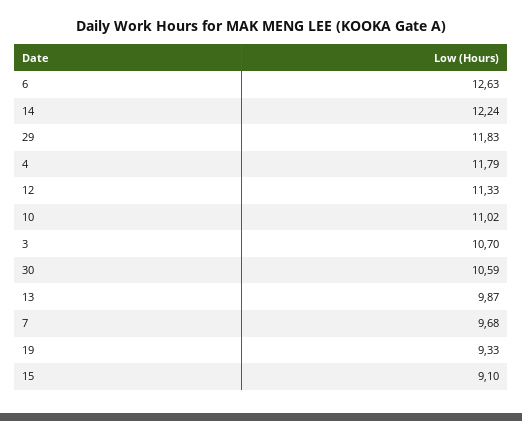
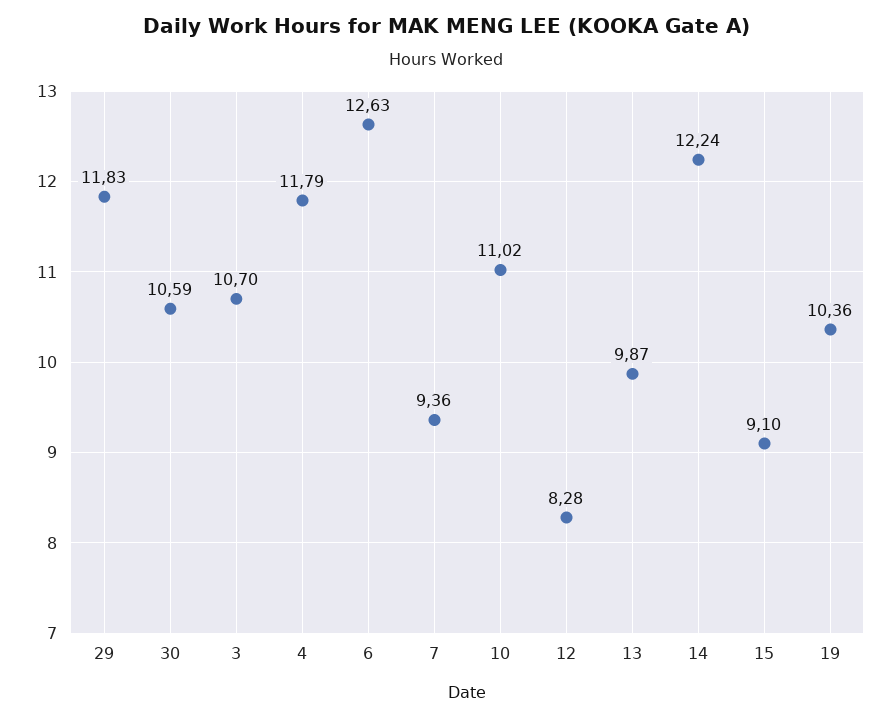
12: 11.33 -> 8.28
7: 9.68 -> 9.36
19: 9.33 -> 10.36

